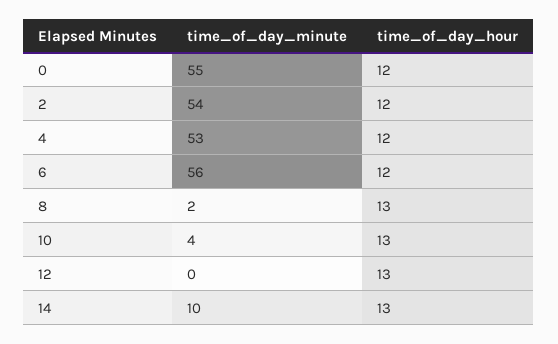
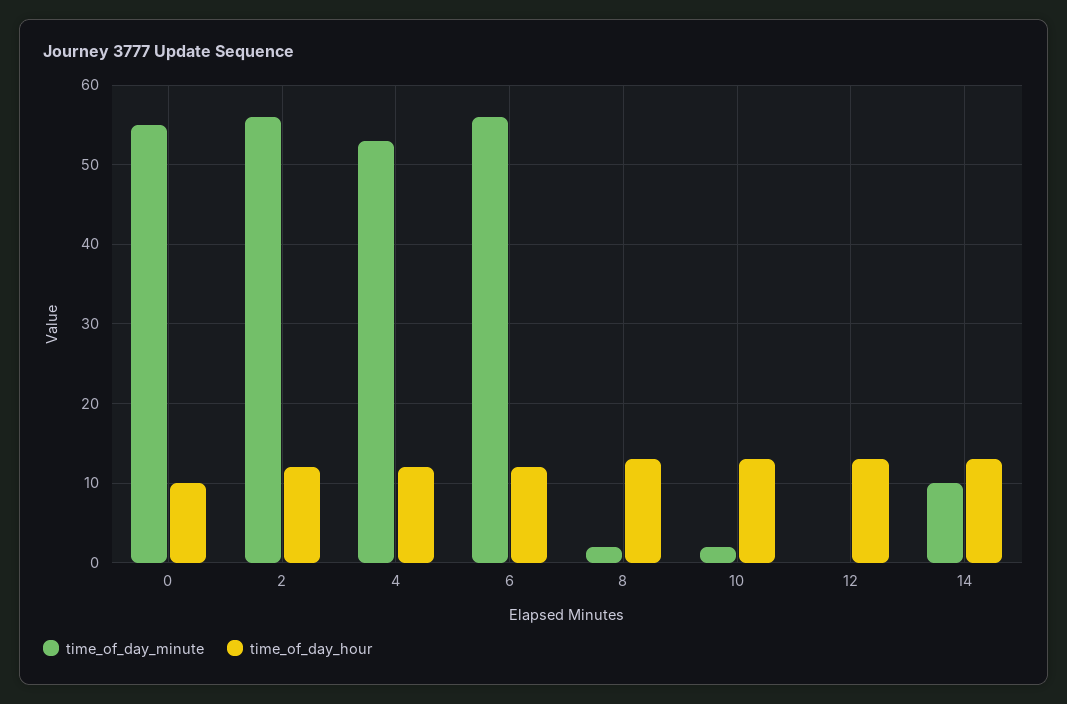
time_of_day_hour, 0: 12 -> 10
time_of_day_minute, 2: 54 -> 56
time_of_day_minute, 10: 4 -> 2

